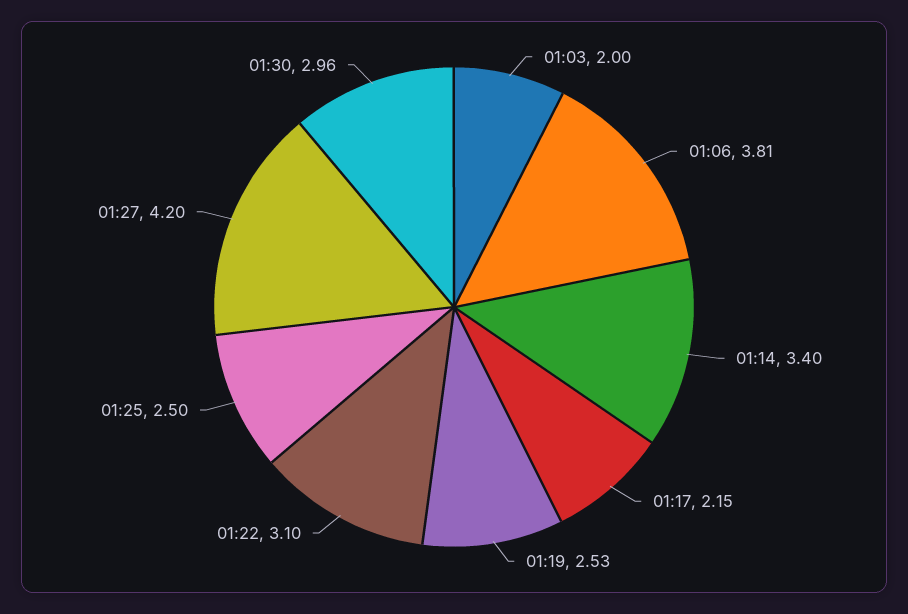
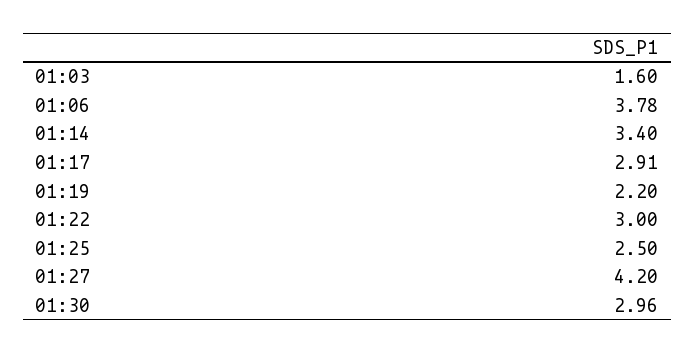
01:03: 2 -> 1.6
01:06: 3.81 -> 3.78
01:17: 2.15 -> 2.91
01:19: 2.53 -> 2.2
01:22: 3.1 -> 3

